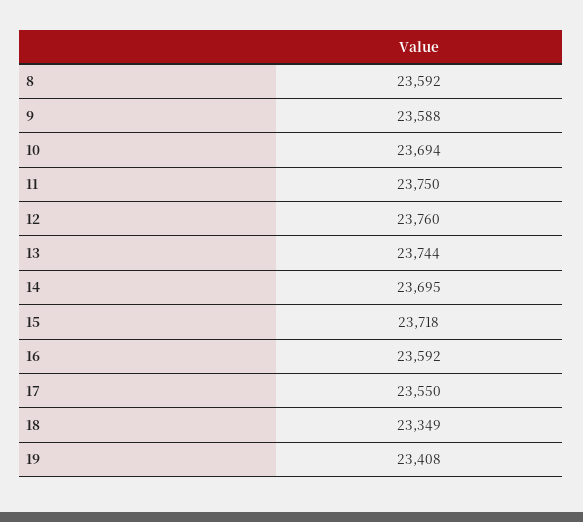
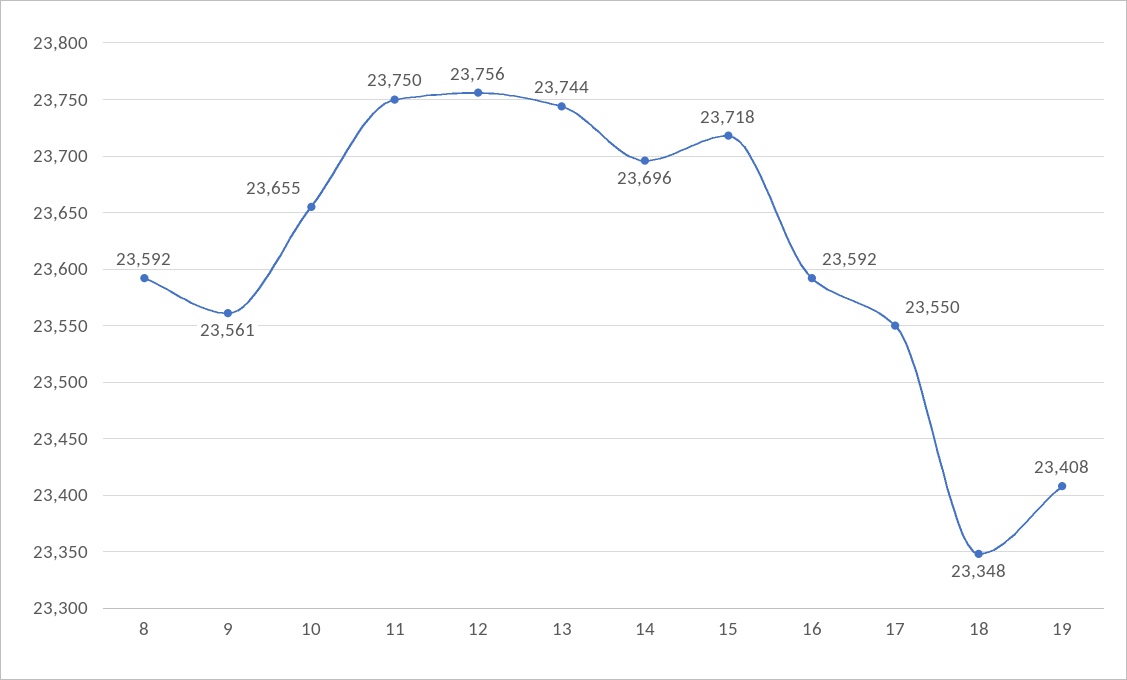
9: 23588 -> 23561
10: 23694 -> 23655
12: 23760 -> 23756
14: 23695 -> 23696
18: 23349 -> 23348

